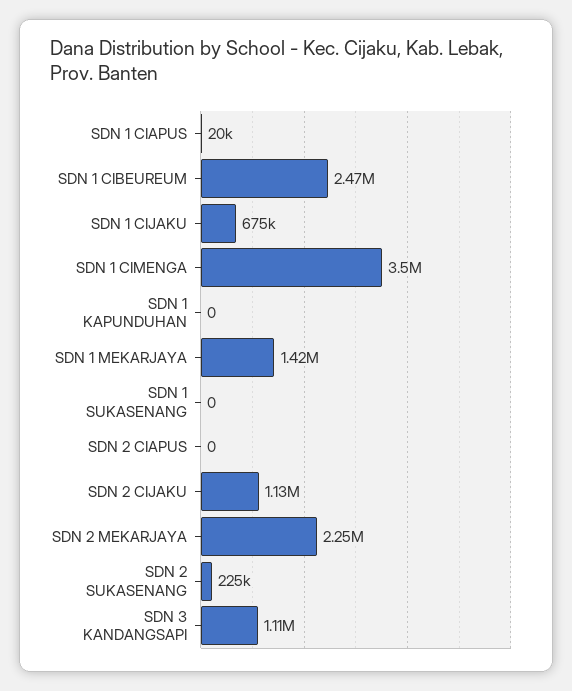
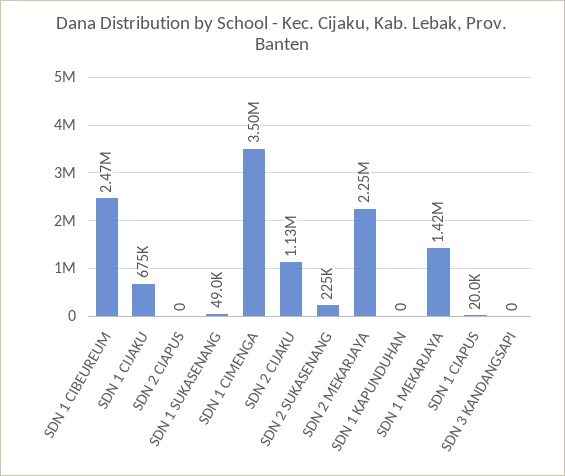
SDN 1 SUKASENANG: 0 -> 49000
SDN 3 KANDANGSAPI: 1110000 -> 0

